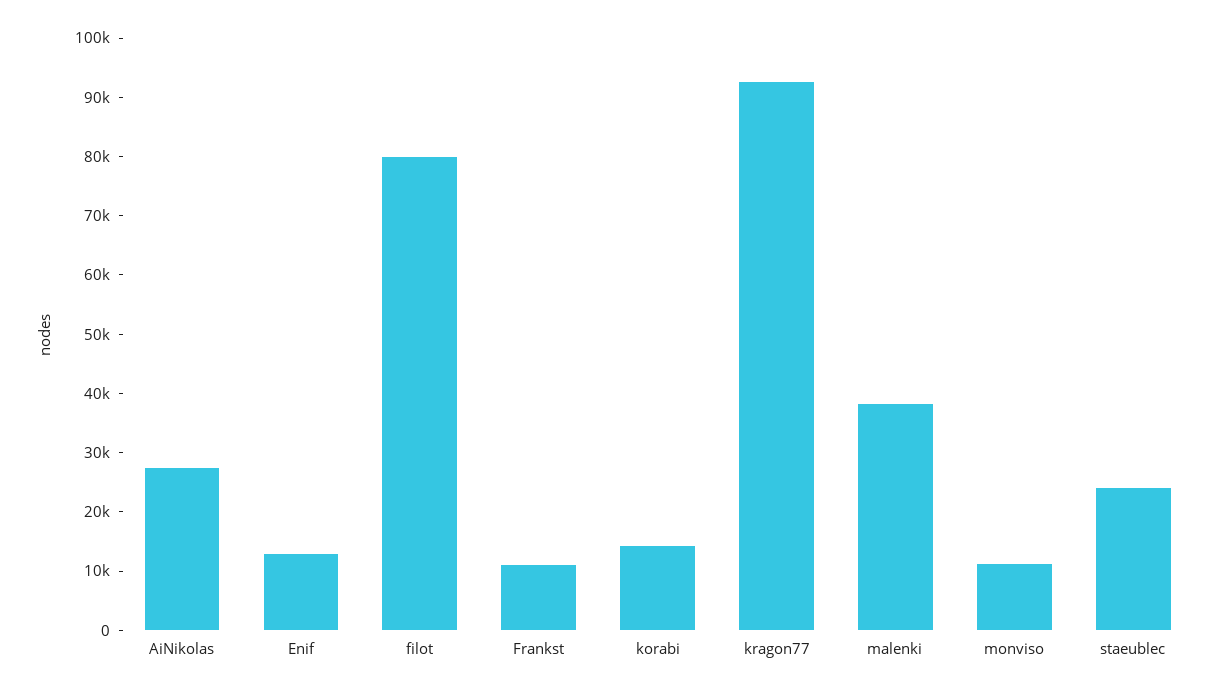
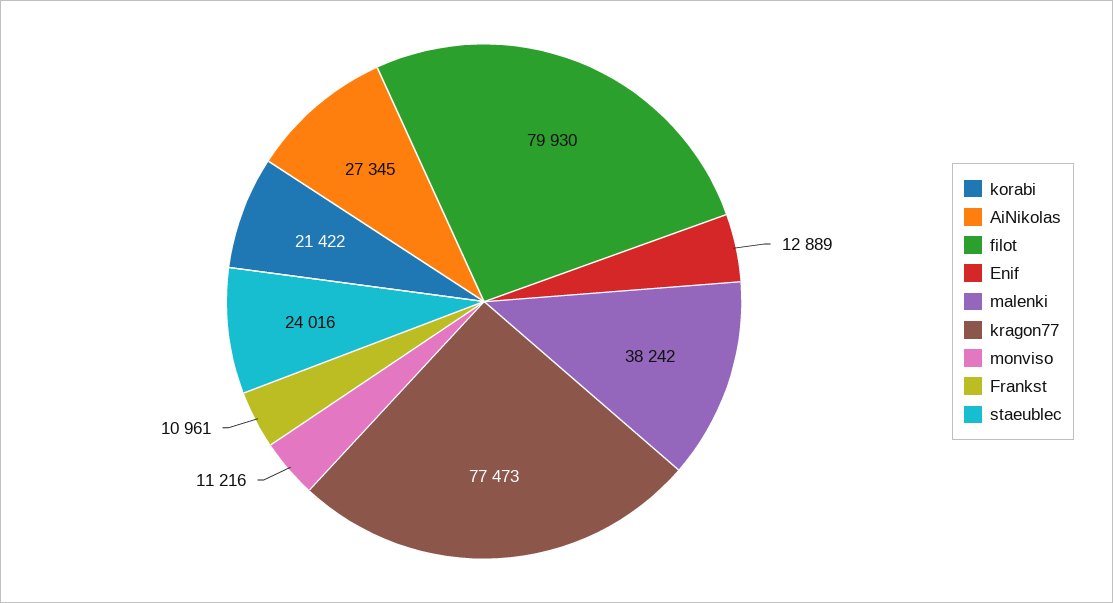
korabi: 14000 -> 21422
kragon77: 92000 -> 77473

